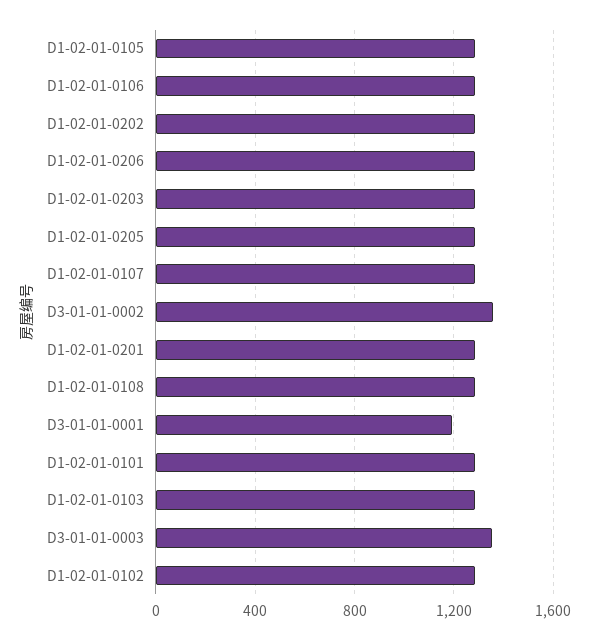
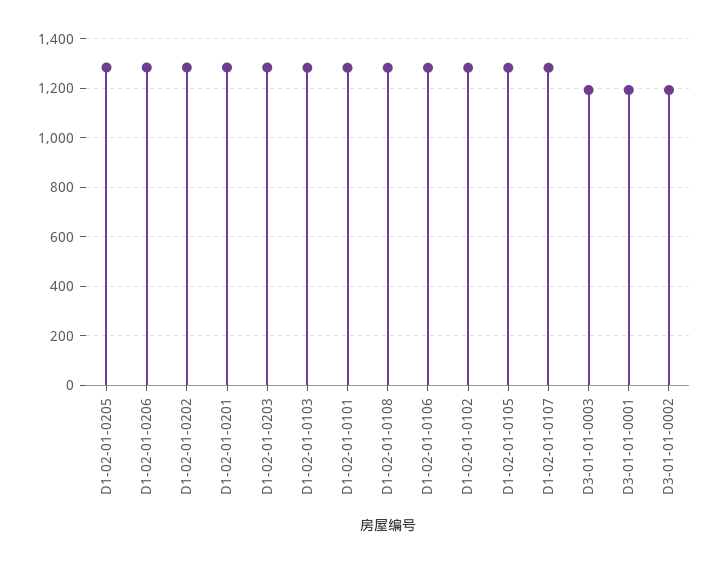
D3-01-01-0002: 1350 -> 1200
D3-01-01-0003: 1350 -> 1200

